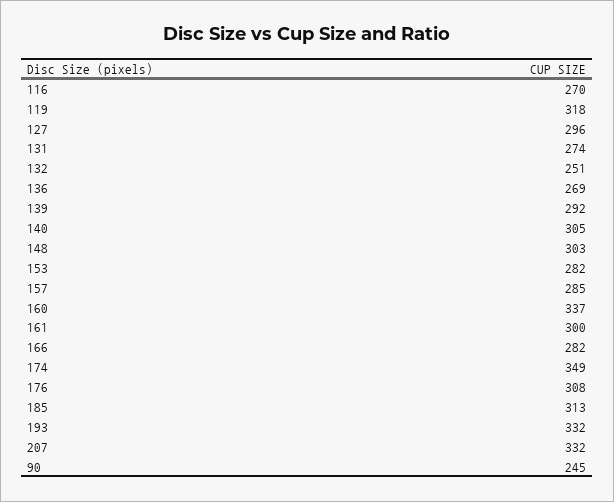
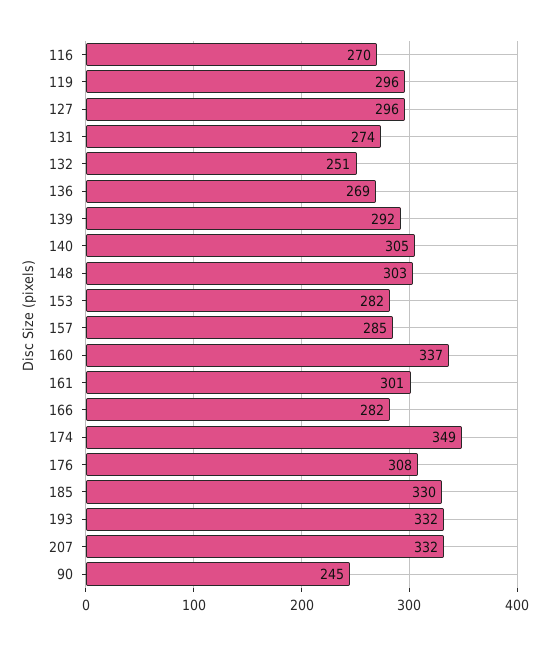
119: 318 -> 296
161: 300 -> 301
185: 313 -> 330

